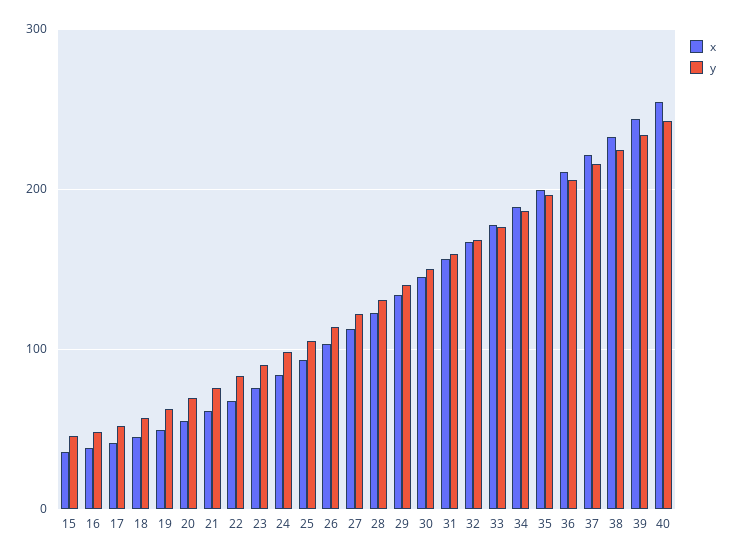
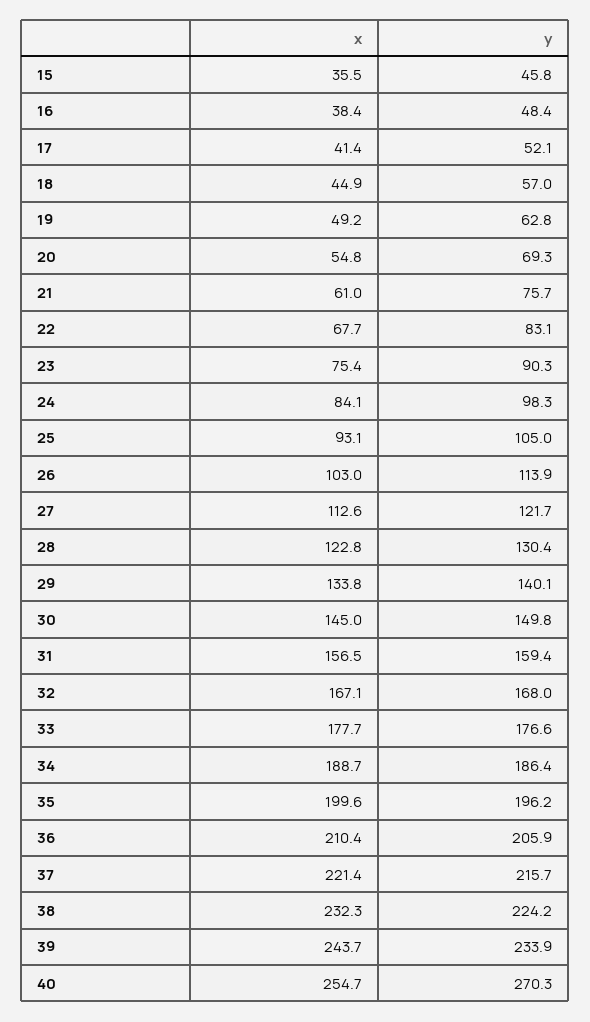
y, 40: 240 -> 270.3

